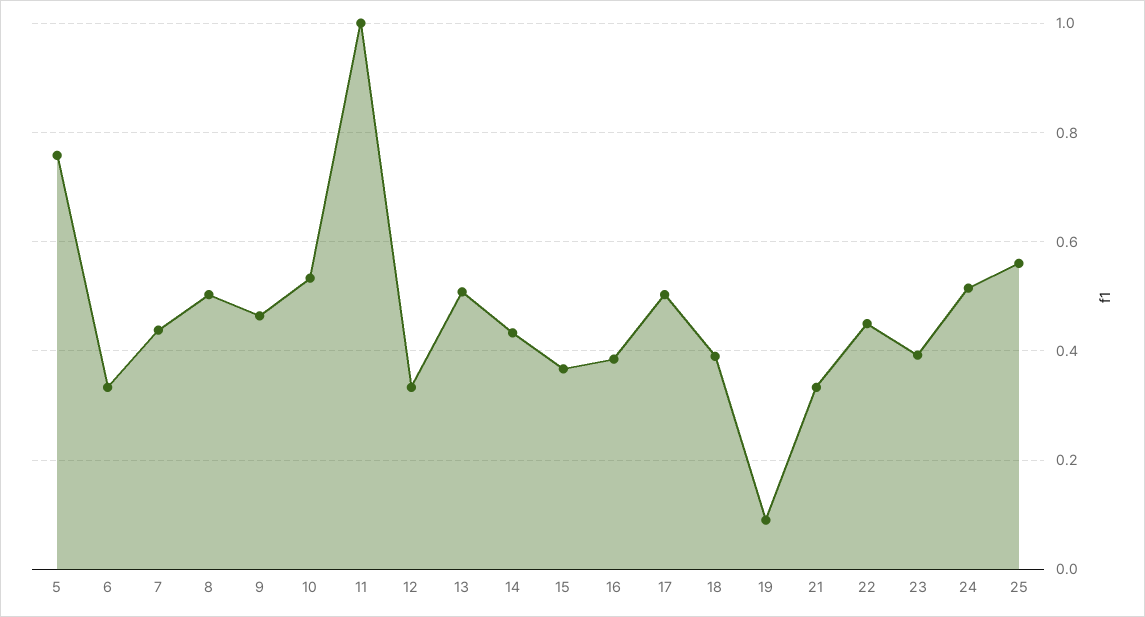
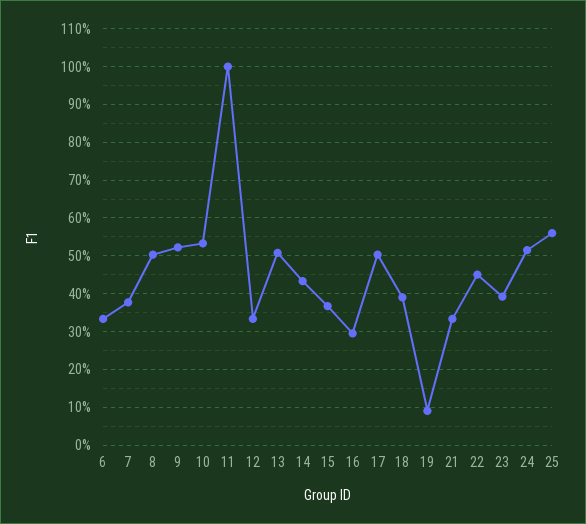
5: 0.76 -> none
7: 0.44 -> 0.38
9: 0.46 -> 0.52
16: 0.38 -> 0.3

